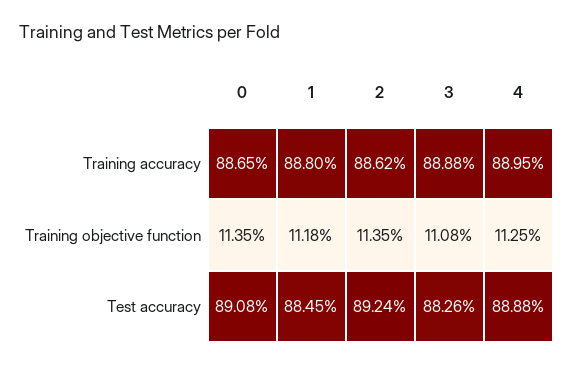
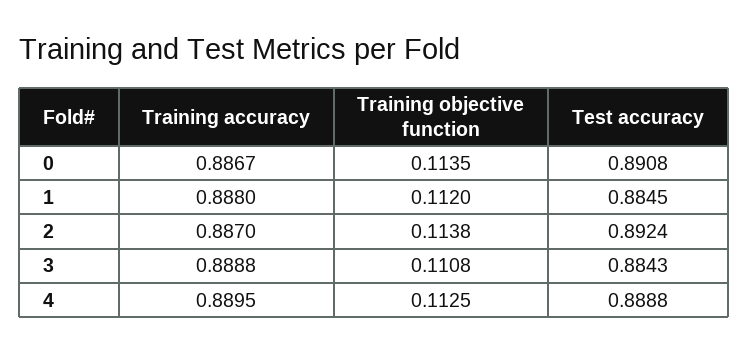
0, Training accuracy: 0.8865 -> 0.8867
2, Training accuracy: 0.8862 -> 0.887
1, Training objective function: 0.1118 -> 0.112
2, Training objective function: 0.1135 -> 0.1138
3, Test accuracy: 0.8826 -> 0.8843

